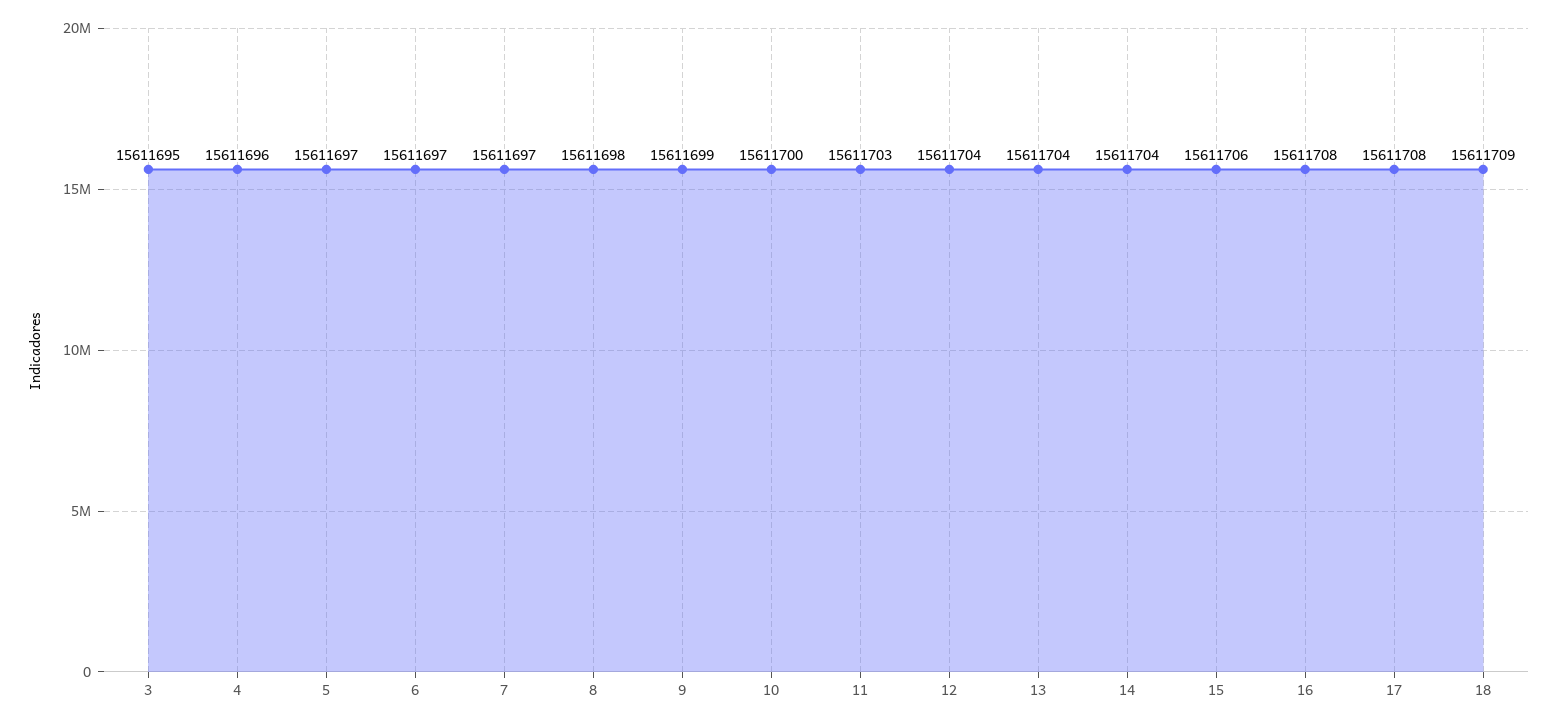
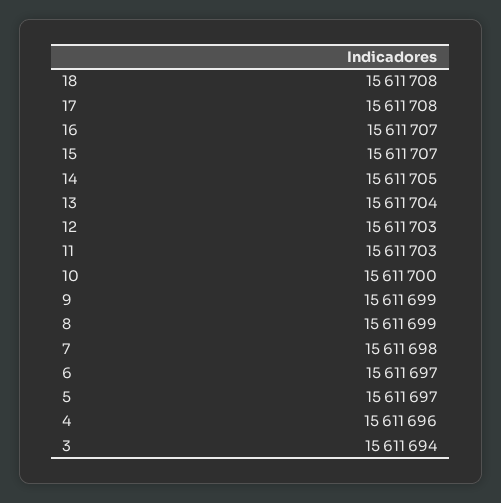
3: 15611695 -> 15611694
7: 15611697 -> 15611698
8: 15611698 -> 15611699
12: 15611704 -> 15611703
14: 15611704 -> 15611705
15: 15611706 -> 15611707
16: 15611708 -> 15611707
18: 15611709 -> 15611708

